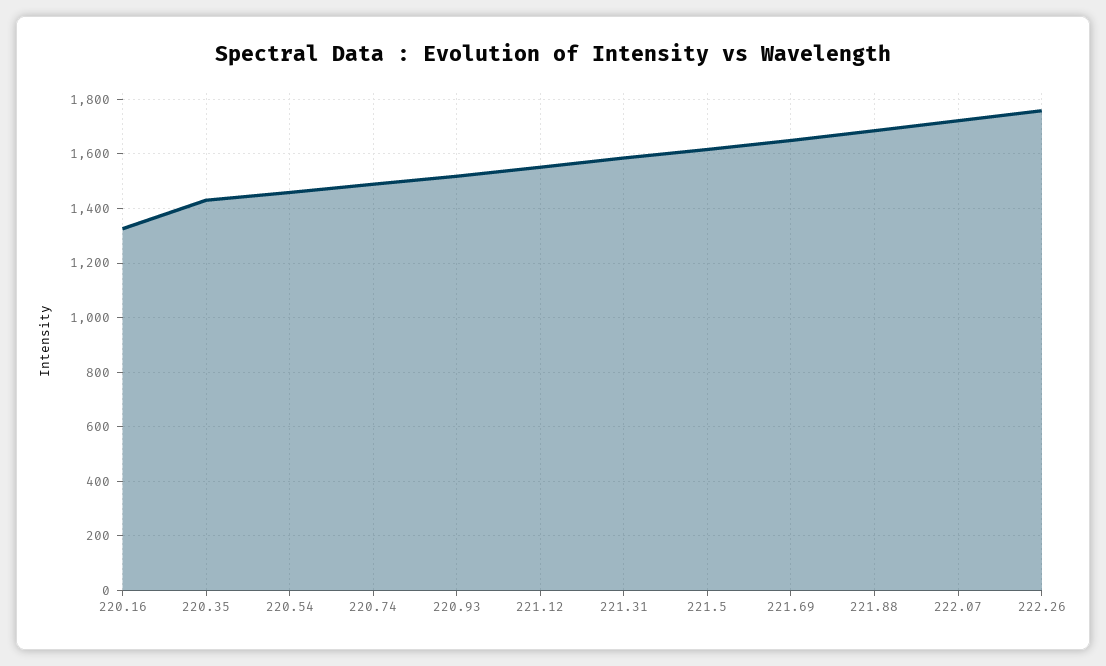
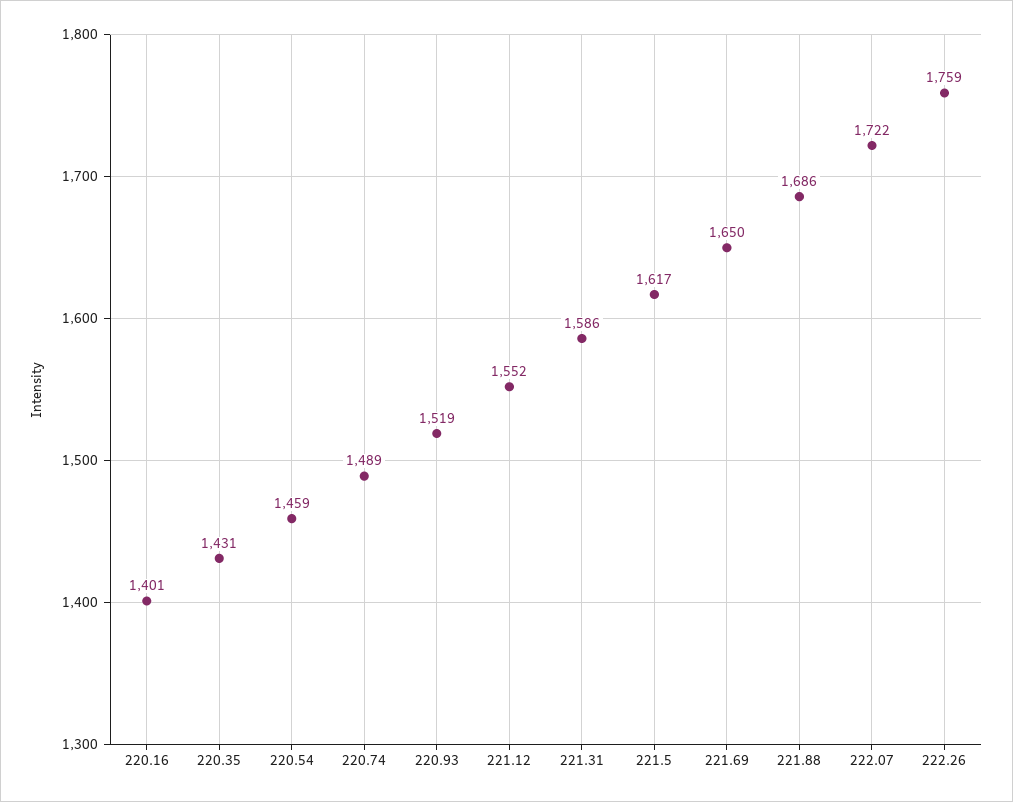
220.16: 1325 -> 1401

